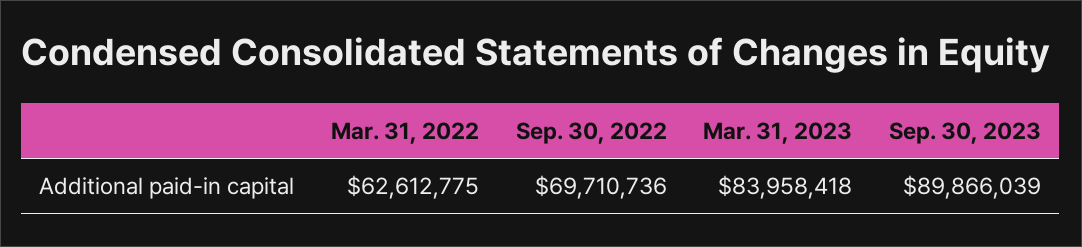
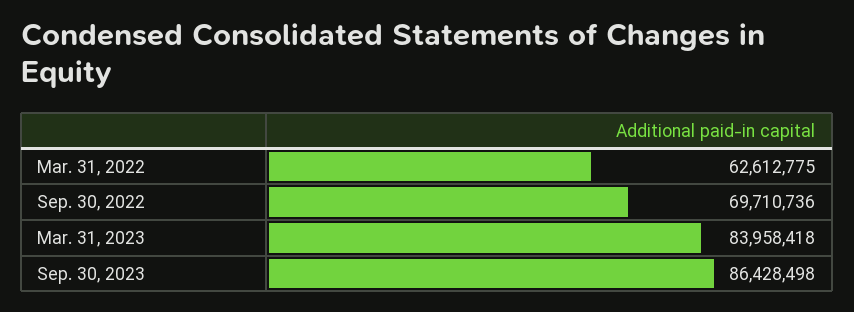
Sep. 30, 2023: 89866039 -> 86428498

